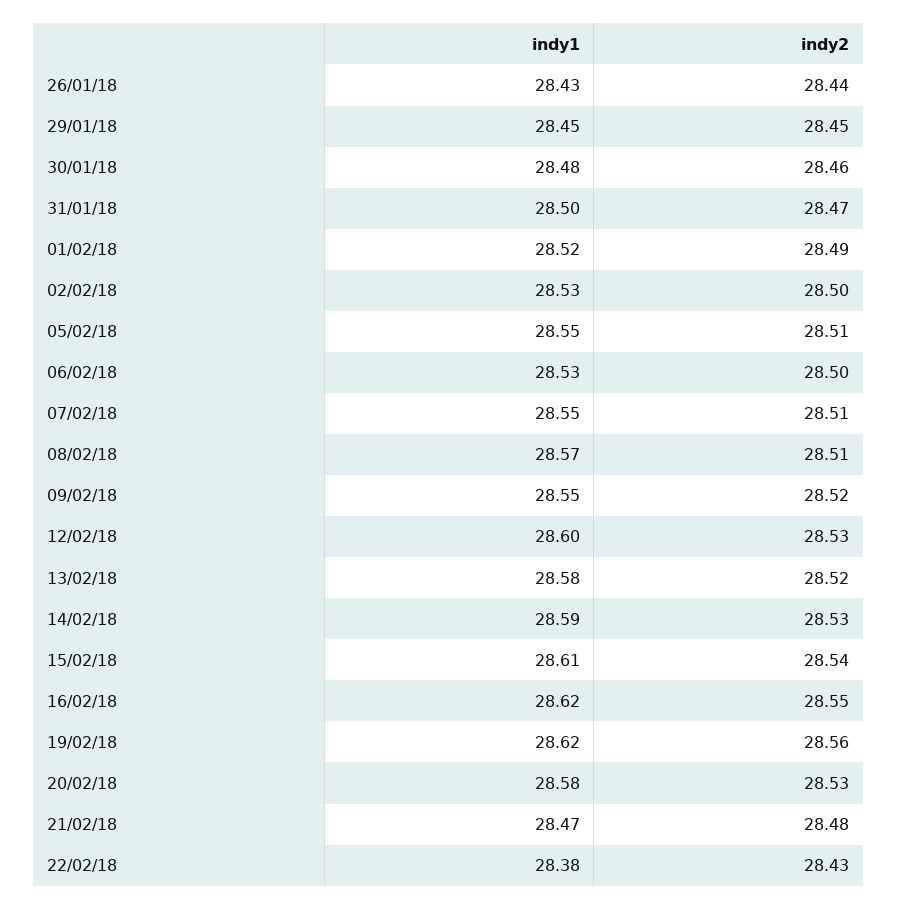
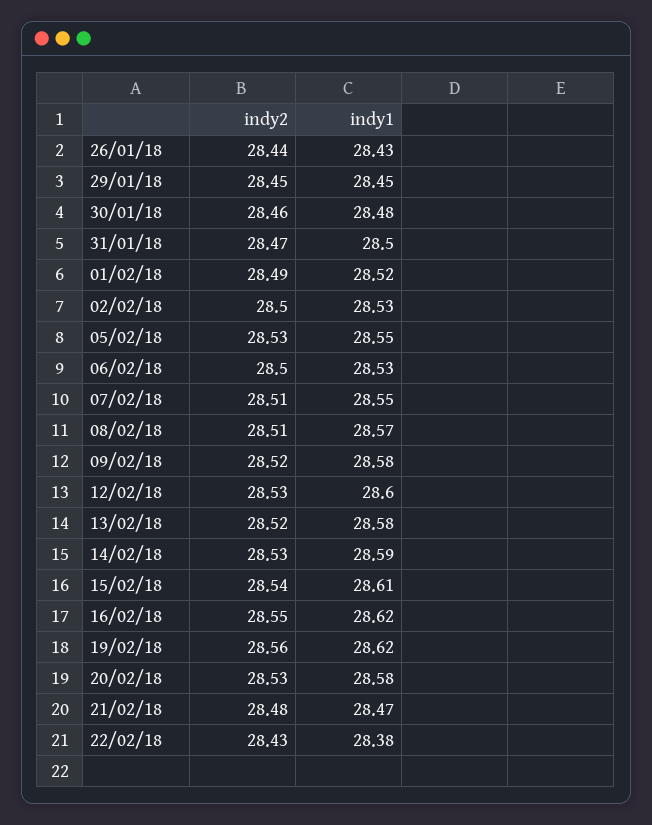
indy2, 05/02/18: 28.51 -> 28.53
indy1, 09/02/18: 28.55 -> 28.58

